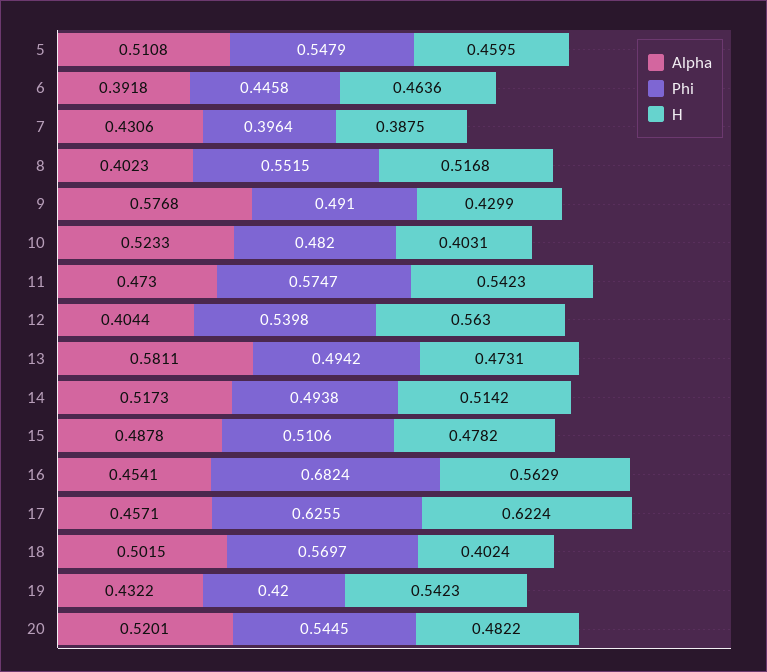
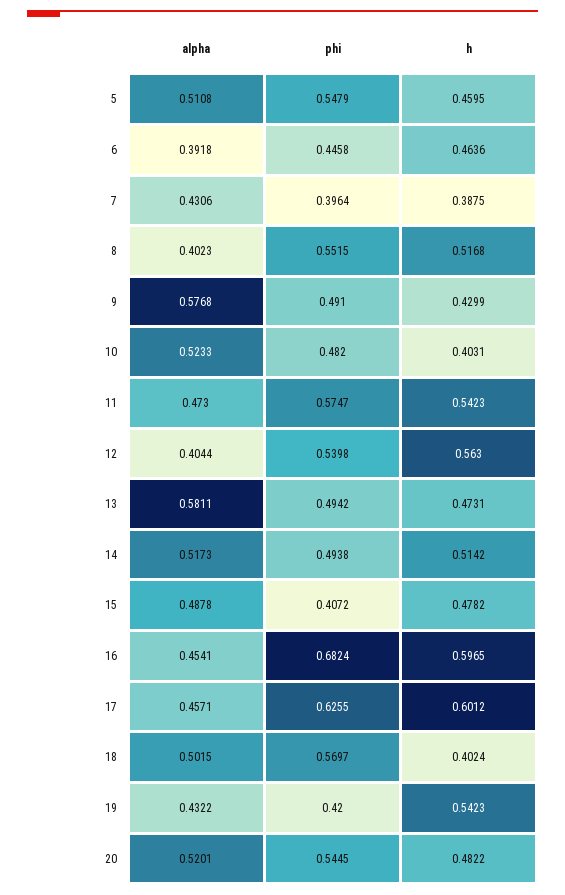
Phi, 15: 0.5106 -> 0.4072
H, 16: 0.5629 -> 0.5965
H, 17: 0.6224 -> 0.6012

